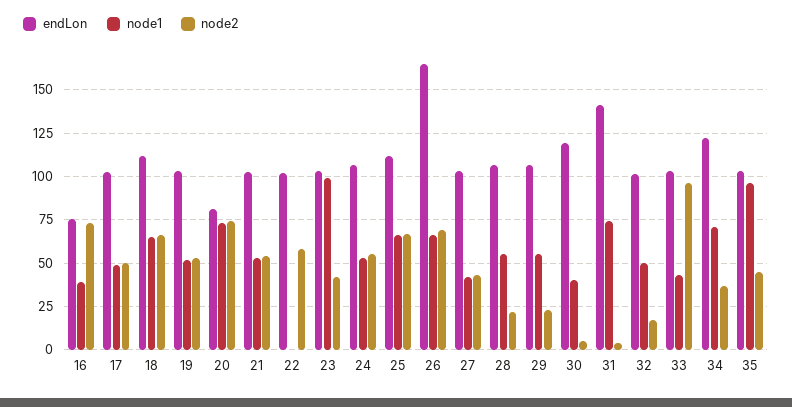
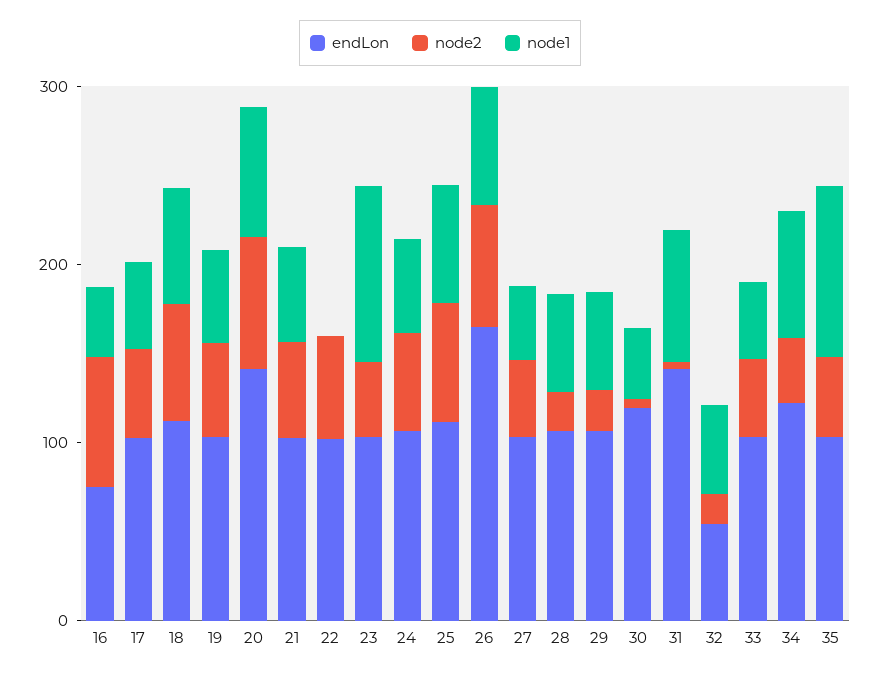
endLon, 20: 80 -> 140
endLon, 32: 100 -> 60
node2, 33: 95 -> 40

